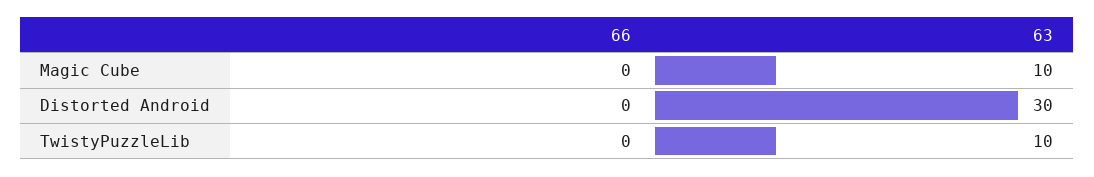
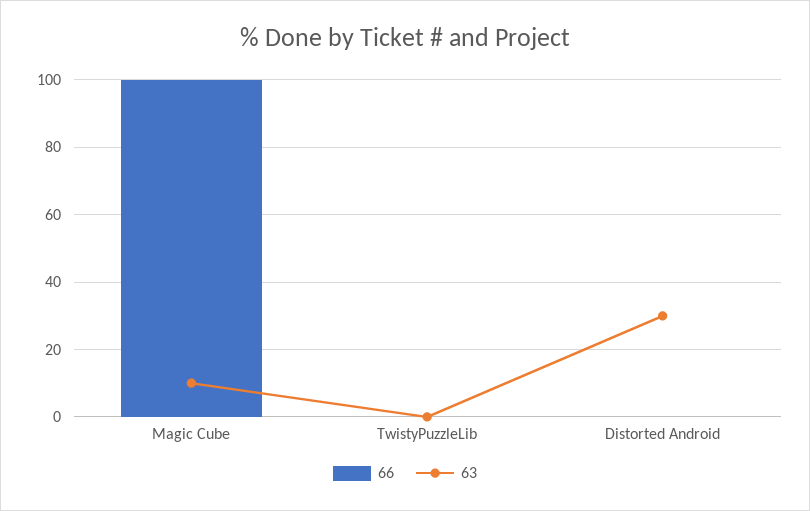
66, Magic Cube: 0 -> 100
63, TwistyPuzzleLib: 10 -> 0

